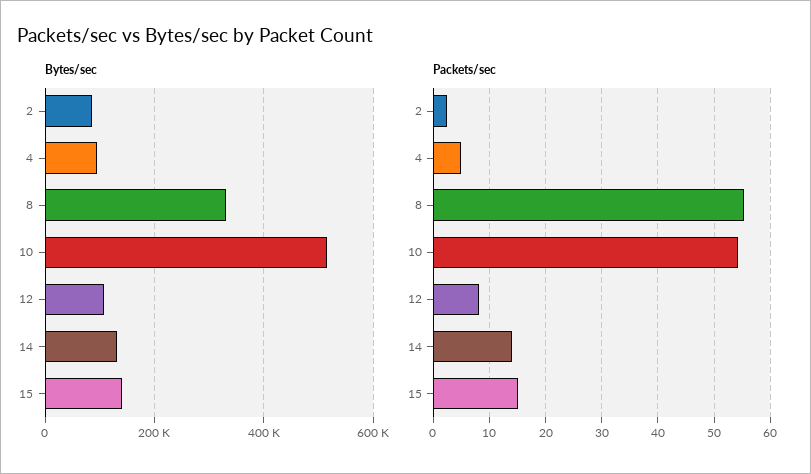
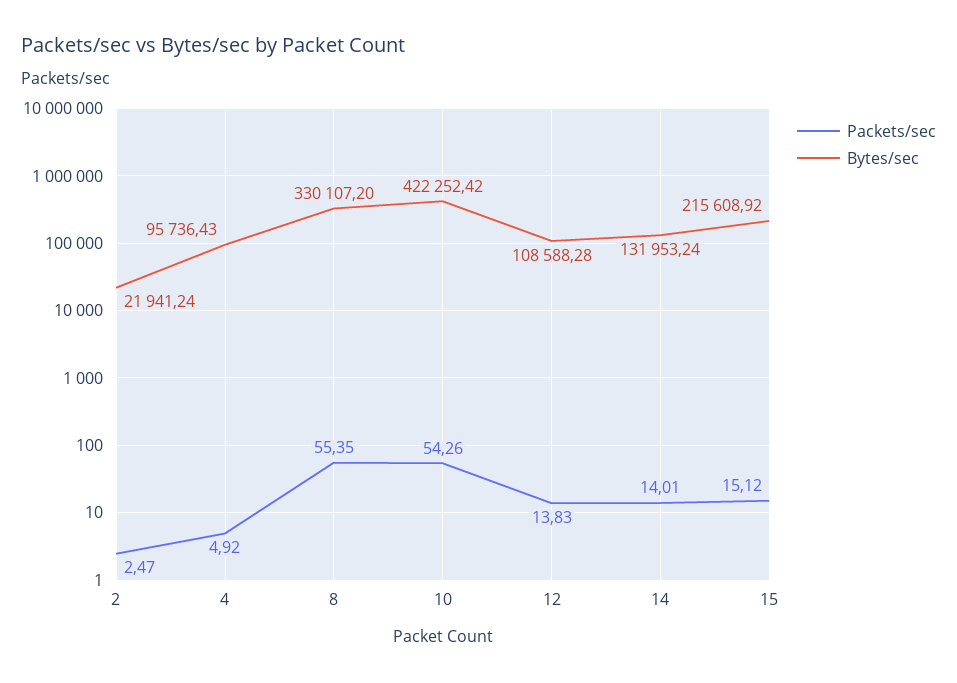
Bytes/sec, 2: 80000 -> 21941.24
Bytes/sec, 10: 520000 -> 422252.42
Bytes/sec, 15: 140000 -> 215608.92
Packets/sec, 12: 8 -> 13.83

